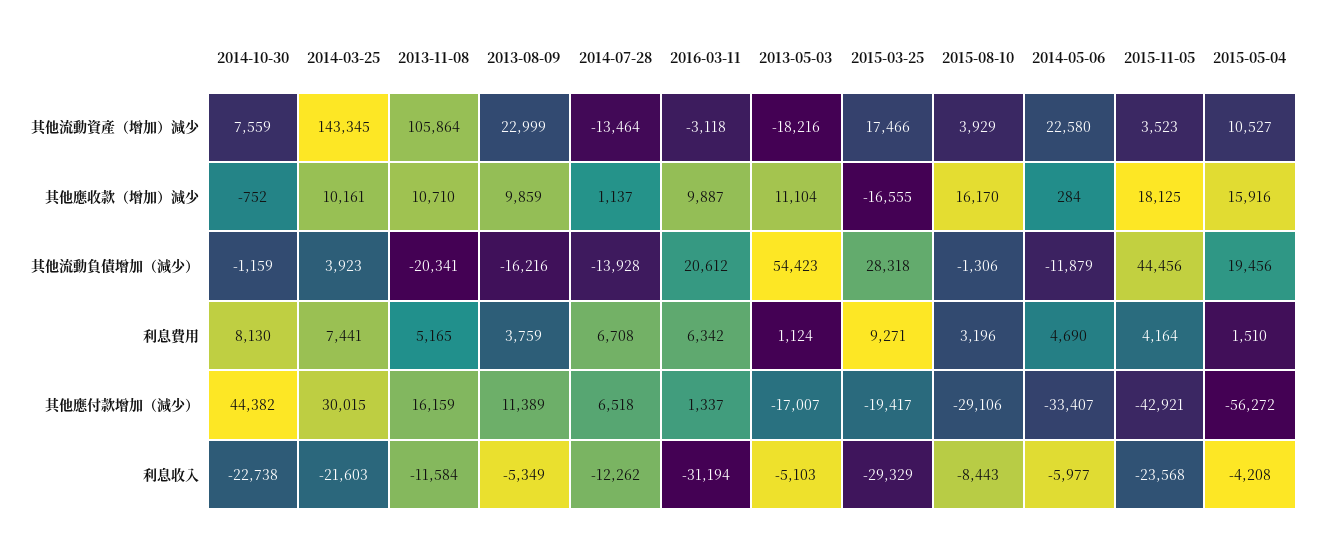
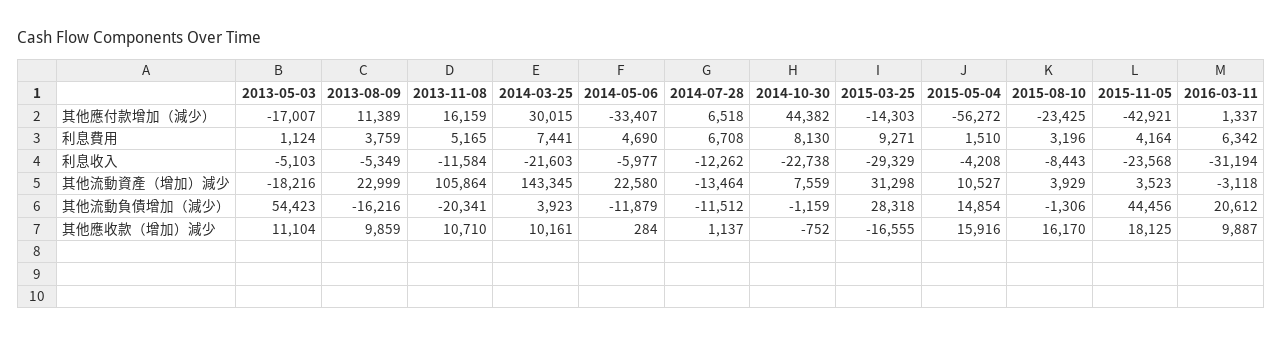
2015-03-25, 其他流動資產（增加）減少: 17466 -> 31298
2014-07-28, 其他流動負債增加（減少）: -13928 -> -11512
2015-05-04, 其他流動負債增加（減少）: 19456 -> 14854
2015-03-25, 其他應付款增加（減少）: -19417 -> -14303
2015-08-10, 其他應付款增加（減少）: -29106 -> -23425

